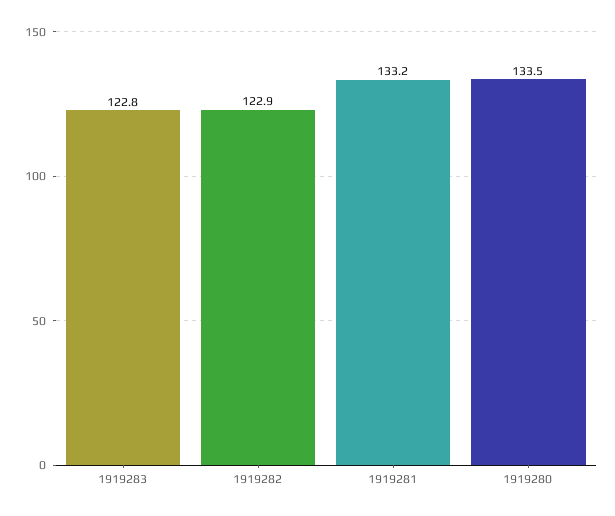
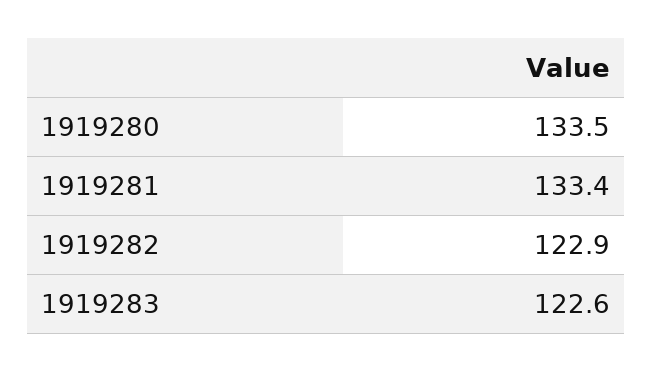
1919283: 122.8 -> 122.6
1919281: 133.2 -> 133.4

